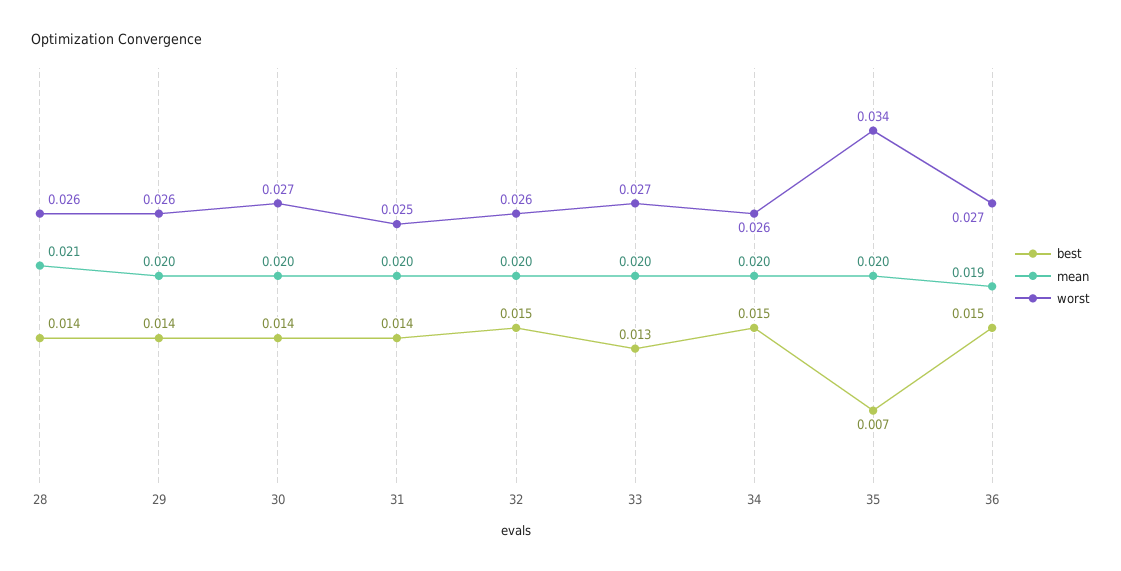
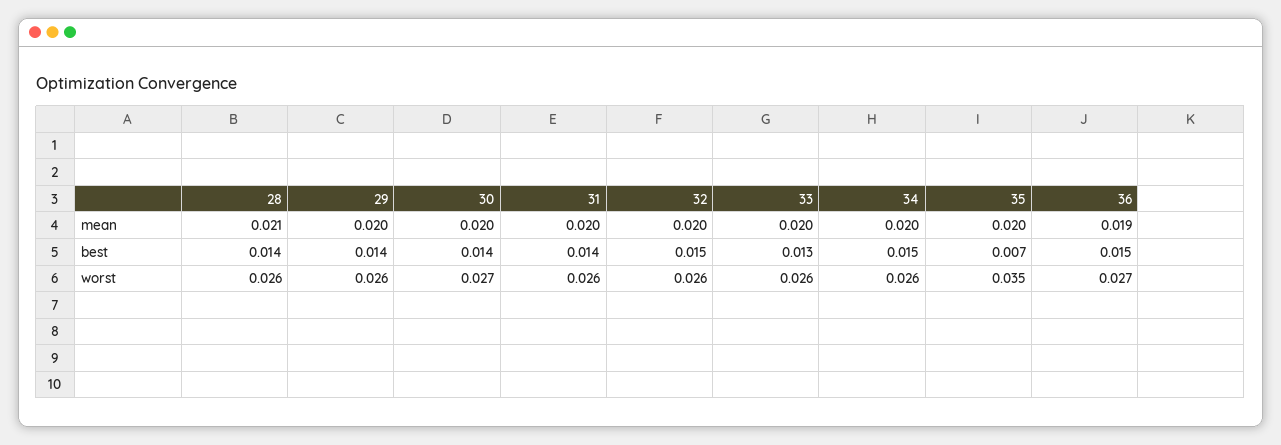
worst, 31: 0.025 -> 0.026
worst, 33: 0.027 -> 0.026
worst, 35: 0.034 -> 0.035

